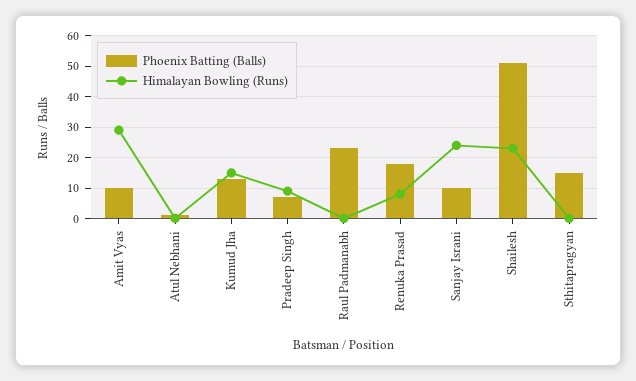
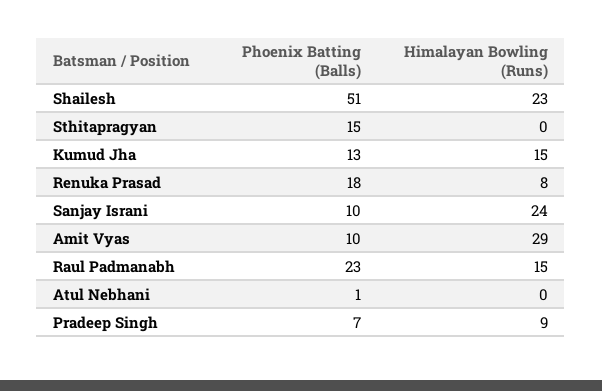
Himalayan Bowling (Runs), Raul Padmanabh: 0 -> 15

